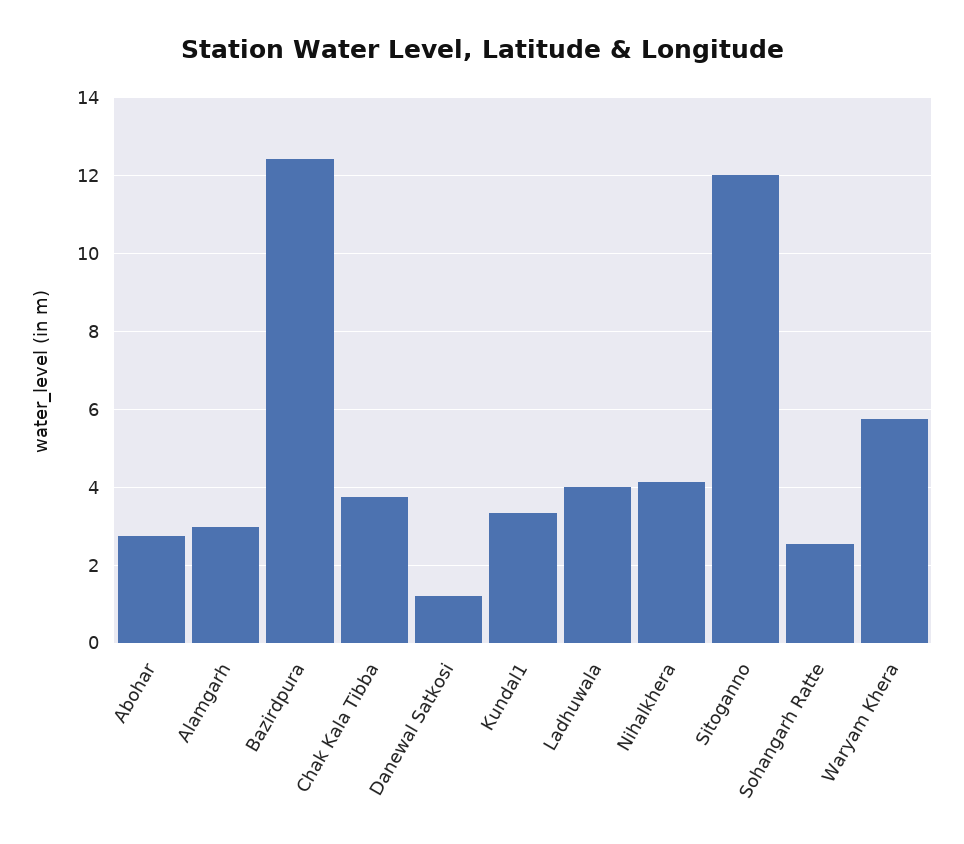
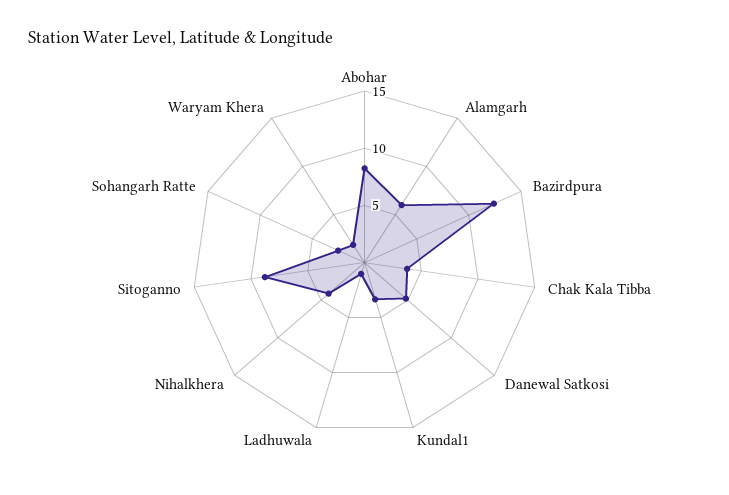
Abohar: 2.8 -> 8
Alamgarh: 3 -> 6
Danewal Satkosi: 1.2 -> 5
Ladhuwala: 4 -> 1
Sitoganno: 12 -> 9
Waryam Khera: 5.8 -> 2

